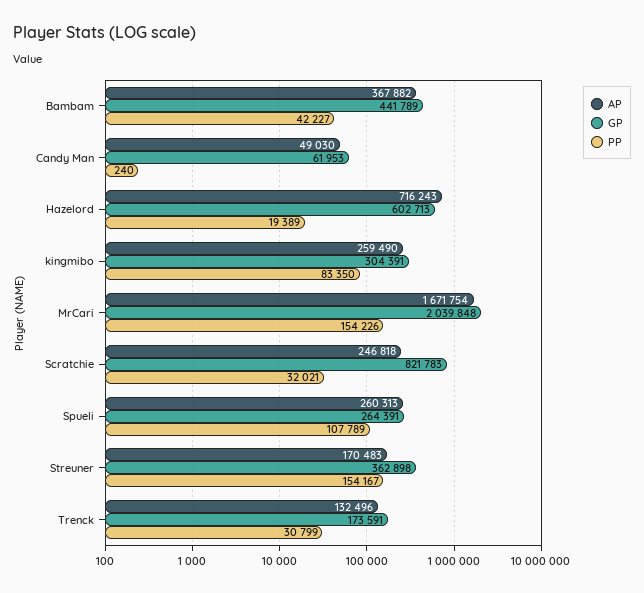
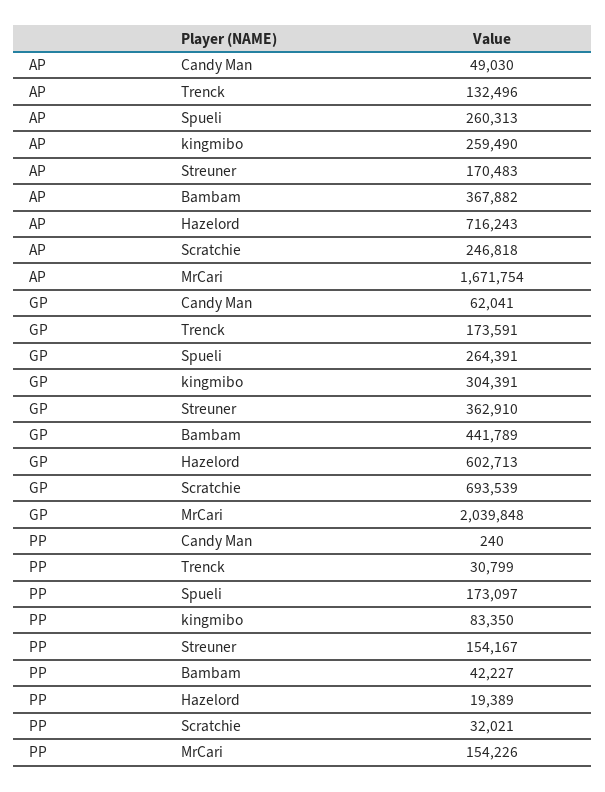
GP, Candy Man: 61953 -> 62041
GP, Scratchie: 821783 -> 693539
PP, Spueli: 107789 -> 173097
GP, Streuner: 362898 -> 362910

